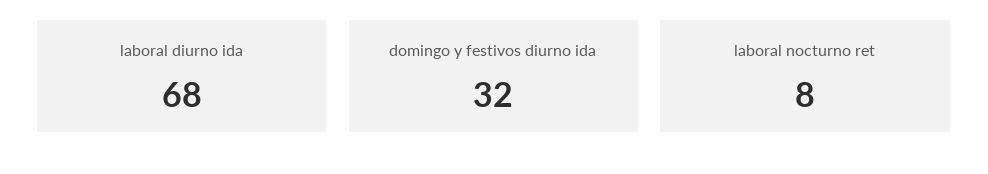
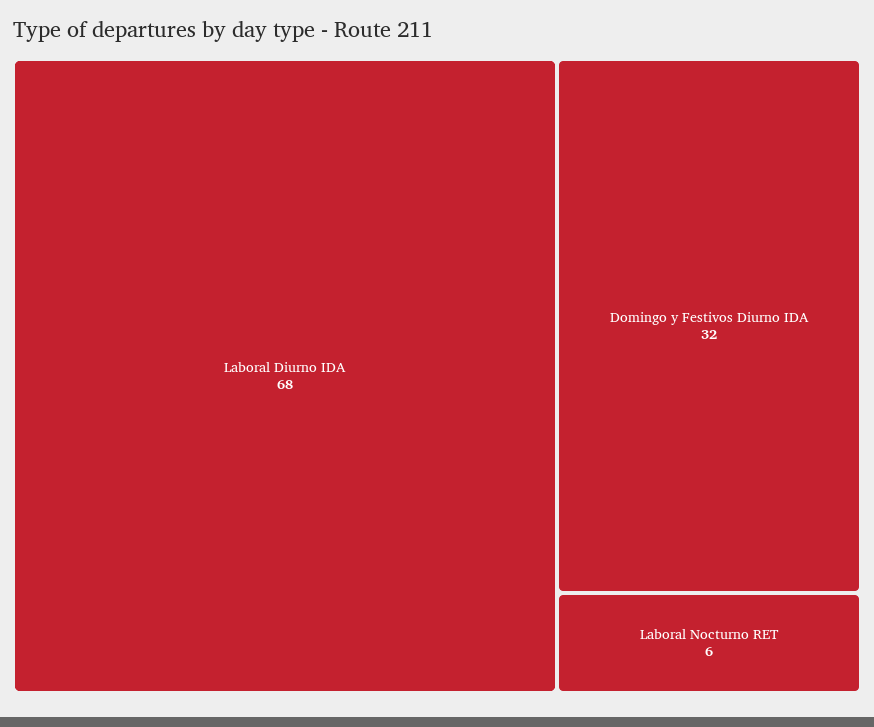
laboral nocturno ret: 8 -> 6

